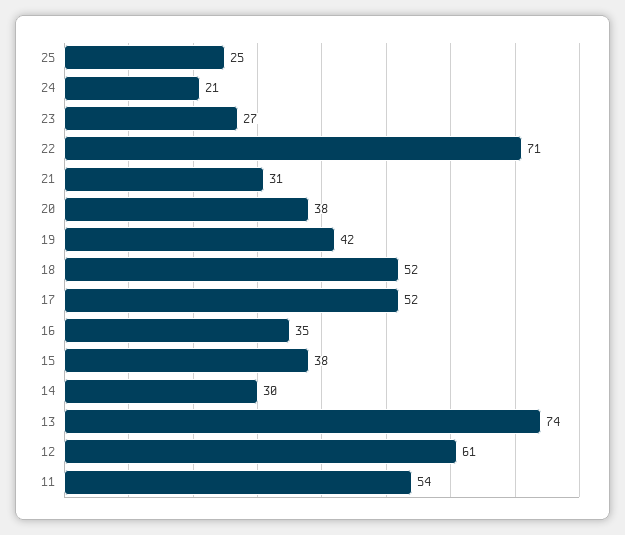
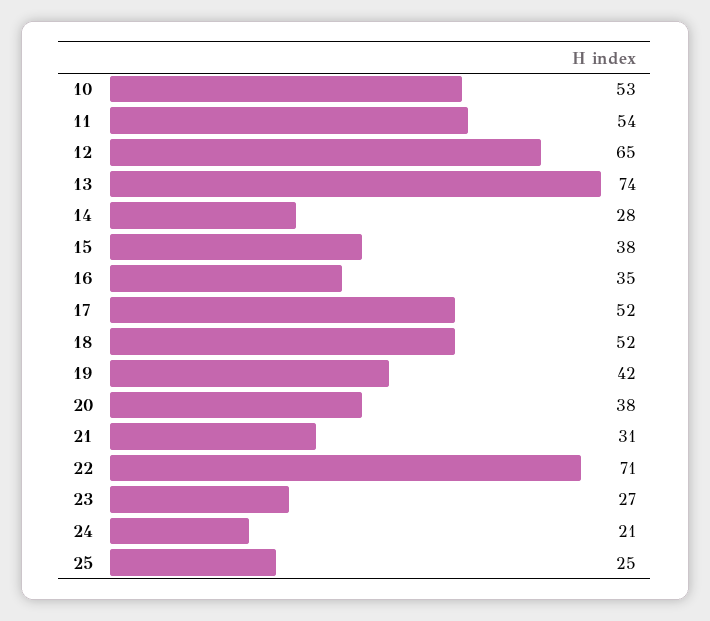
14: 30 -> 28
12: 61 -> 65
10: none -> 53

